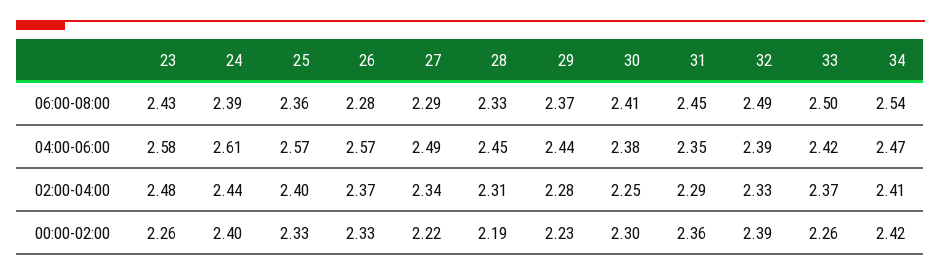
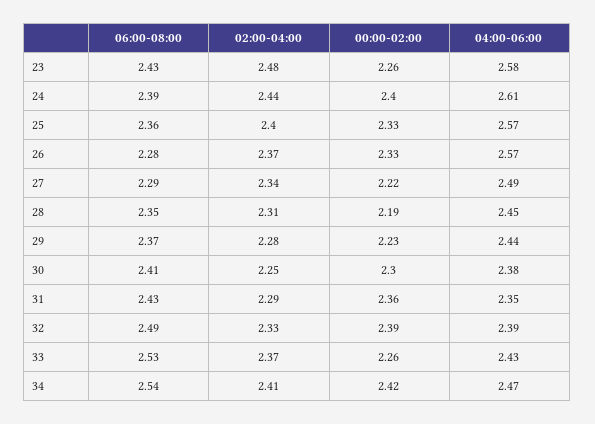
28, 06:00-08:00: 2.33 -> 2.35
31, 06:00-08:00: 2.45 -> 2.43
33, 06:00-08:00: 2.5 -> 2.53
33, 04:00-06:00: 2.42 -> 2.43

